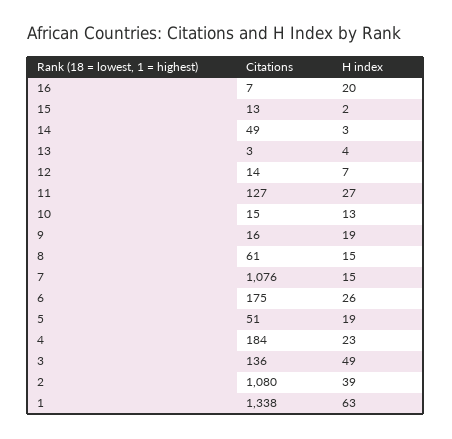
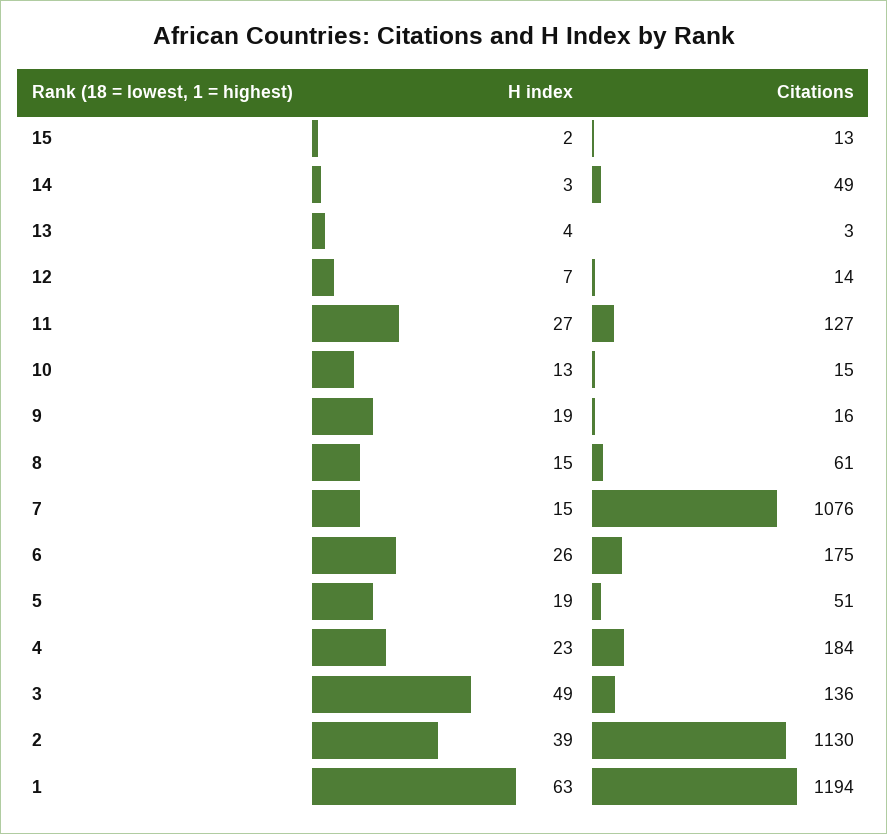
Citations, 16: 7 -> none
H index, 16: 20 -> none
Citations, 2: 1080 -> 1130
Citations, 1: 1338 -> 1194

